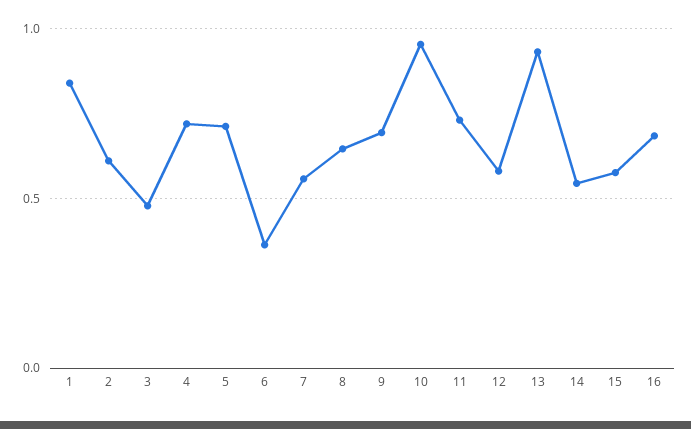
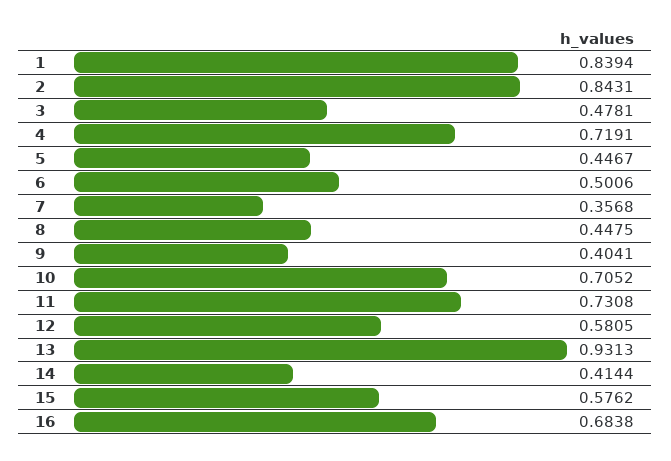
2: 0.6 -> 0.8431
5: 0.7 -> 0.4467
6: 0.35 -> 0.5006
7: 0.55 -> 0.3568
8: 0.65 -> 0.4475
9: 0.7 -> 0.4041
10: 0.95 -> 0.7052
14: 0.55 -> 0.4144

